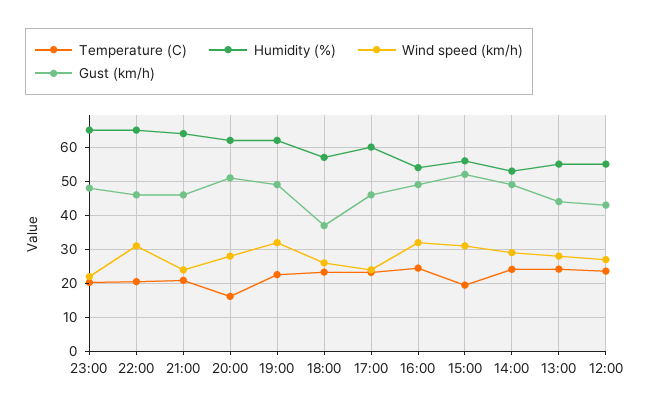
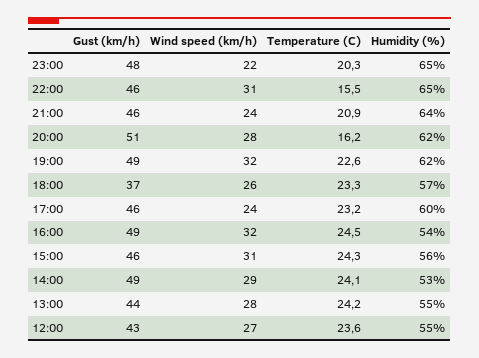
Temperature (C), 22:00: 20 -> 15.5
Temperature (C), 15:00: 20 -> 24.3
Gust (km/h), 15:00: 52 -> 46

